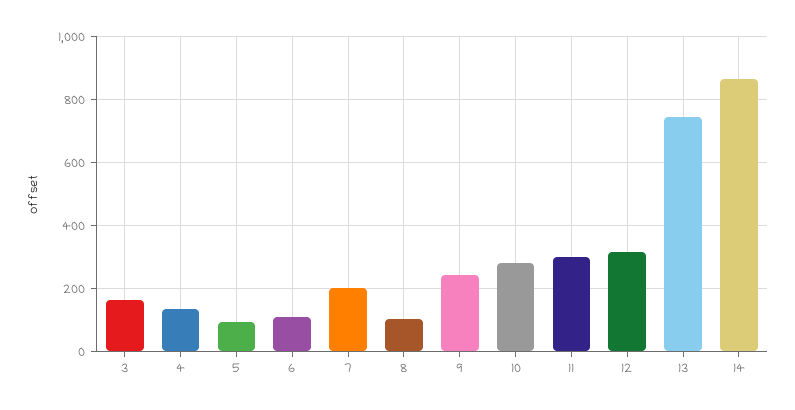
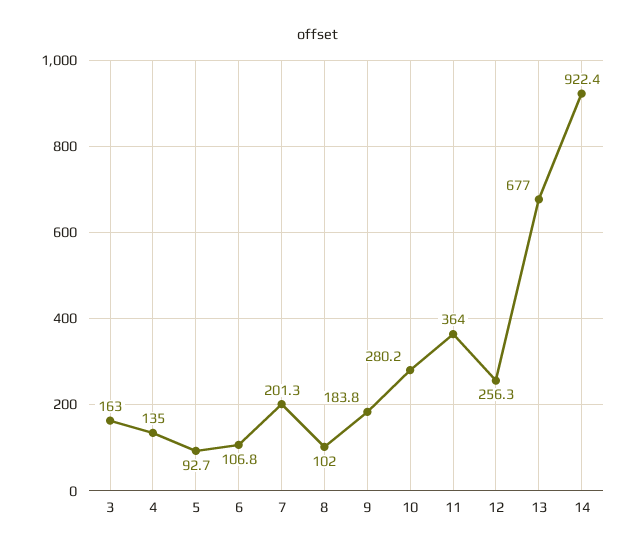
9: 240 -> 183.8
11: 300 -> 364
12: 320 -> 256.3
13: 740 -> 677
14: 860 -> 922.4

